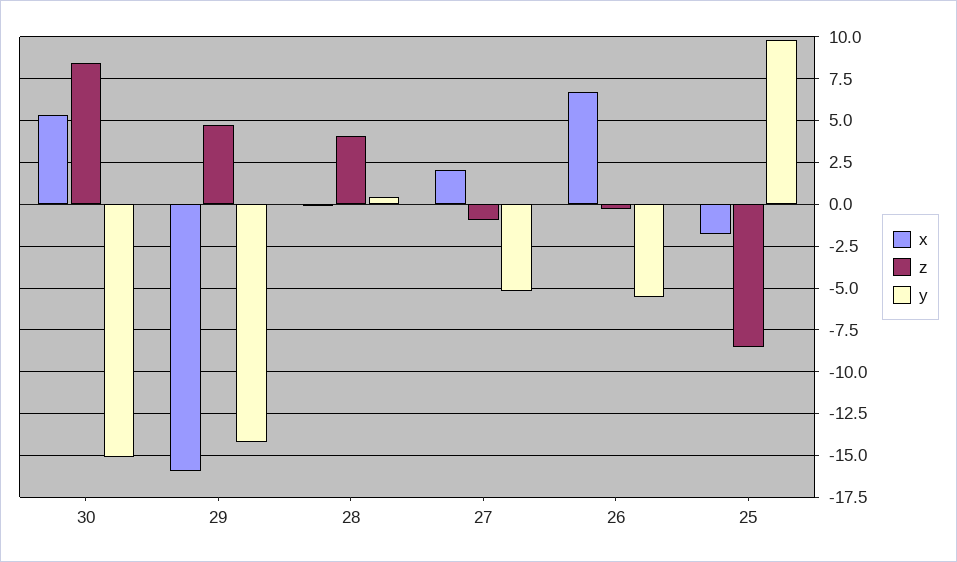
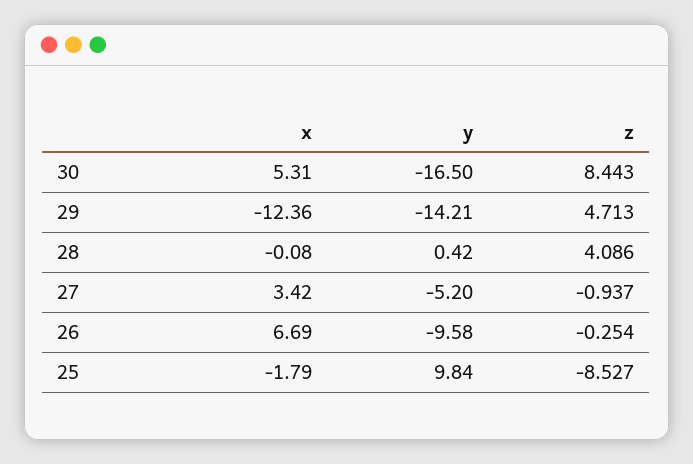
y, 30: -15 -> -16.5
x, 29: -16 -> -12.36
x, 27: 2 -> 3.42
y, 26: -5.5 -> -9.58

